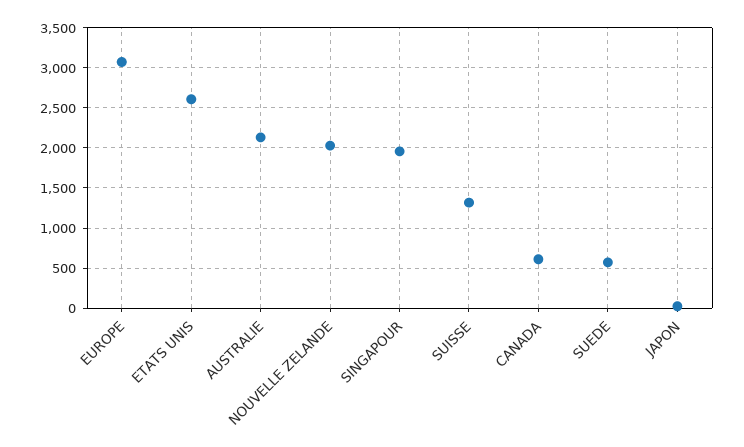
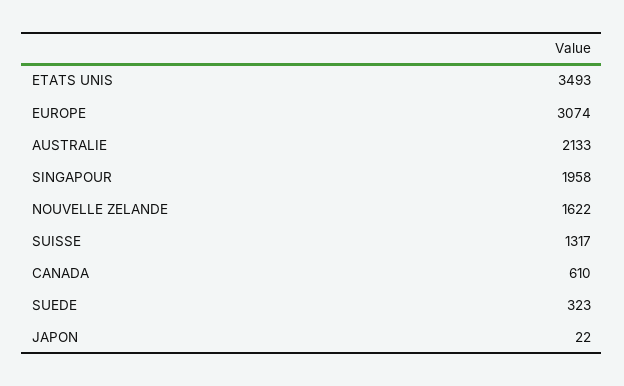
ETATS UNIS: 2600 -> 3493
NOUVELLE ZELANDE: 2000 -> 1622
SUEDE: 600 -> 323

